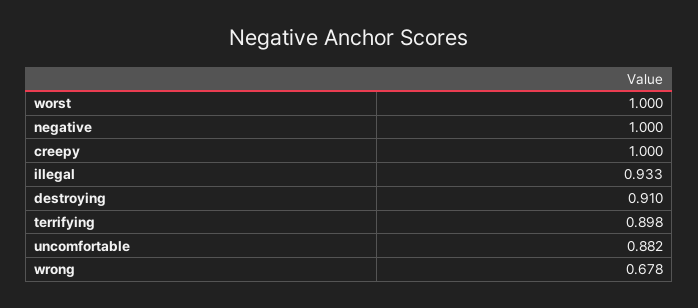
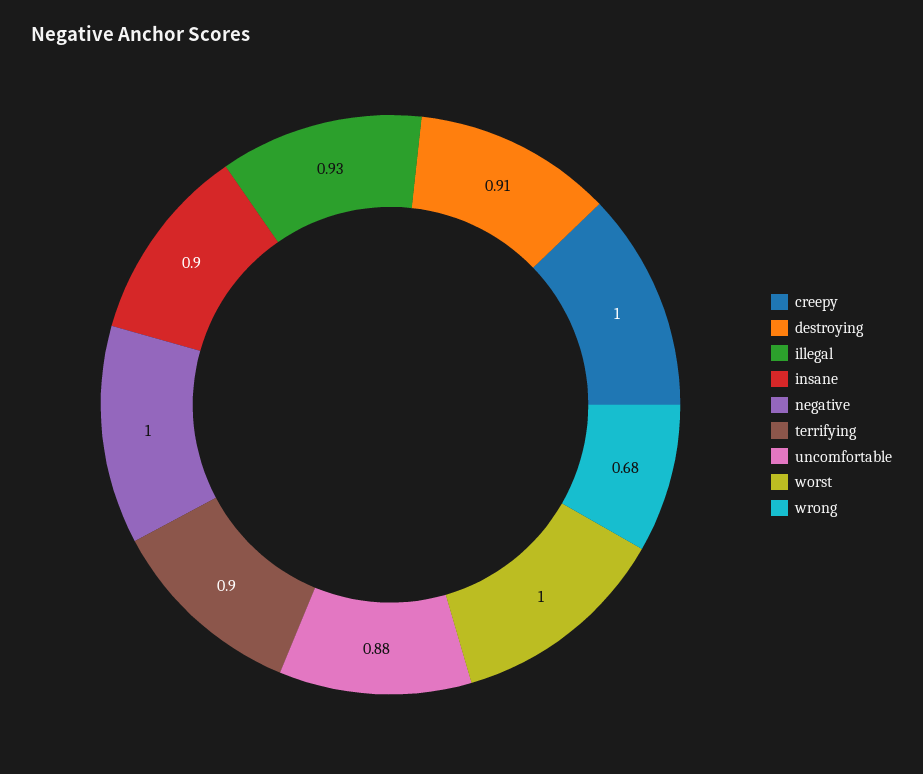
insane: none -> 0.9

